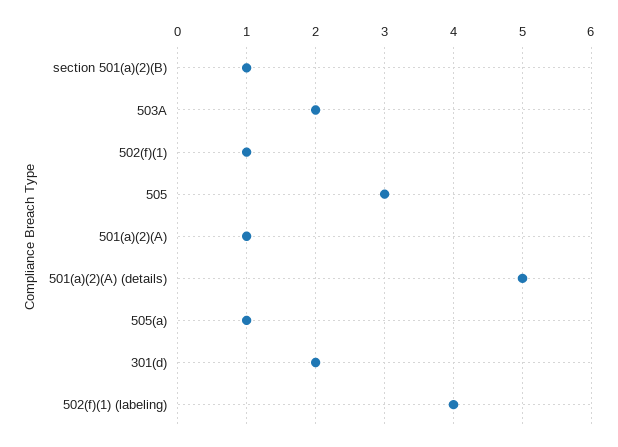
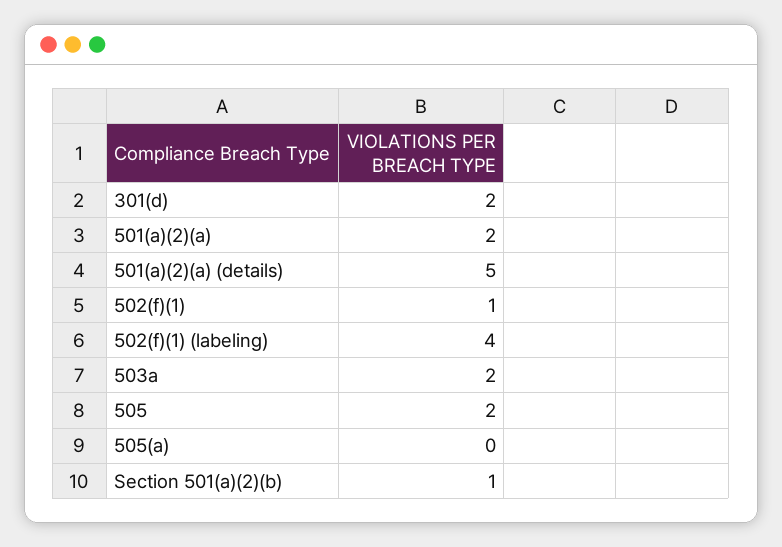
505: 3 -> 2
501(a)(2)(A): 1 -> 2
505(a): 1 -> 0

